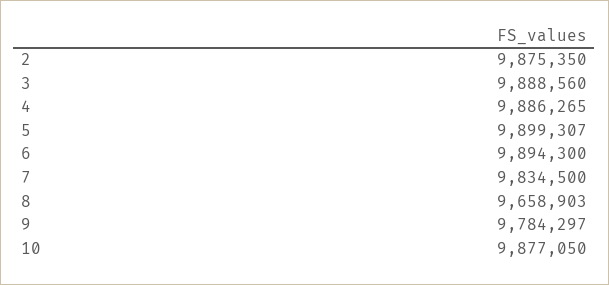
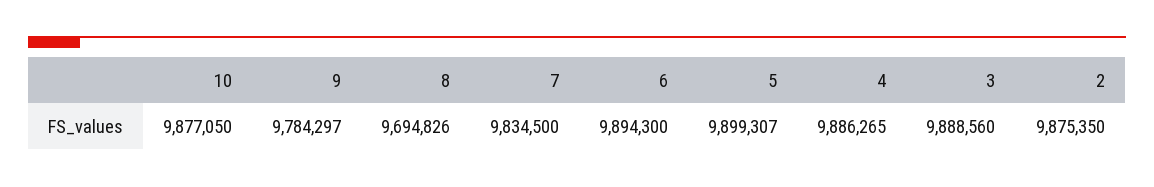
8: 9658903 -> 9694826

